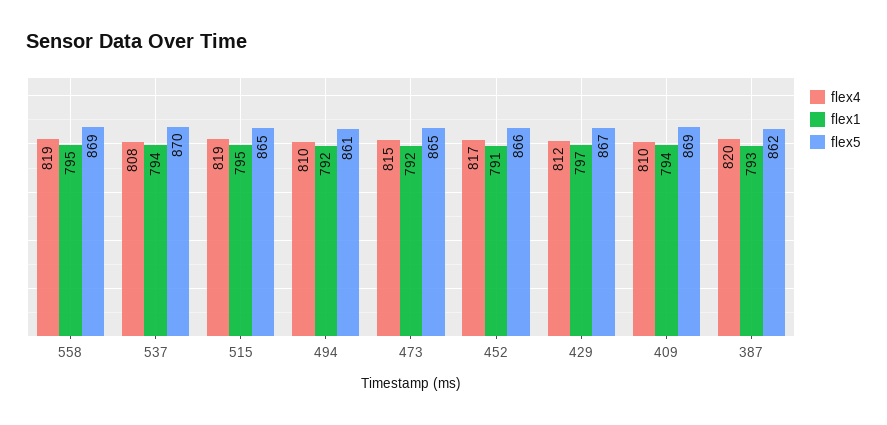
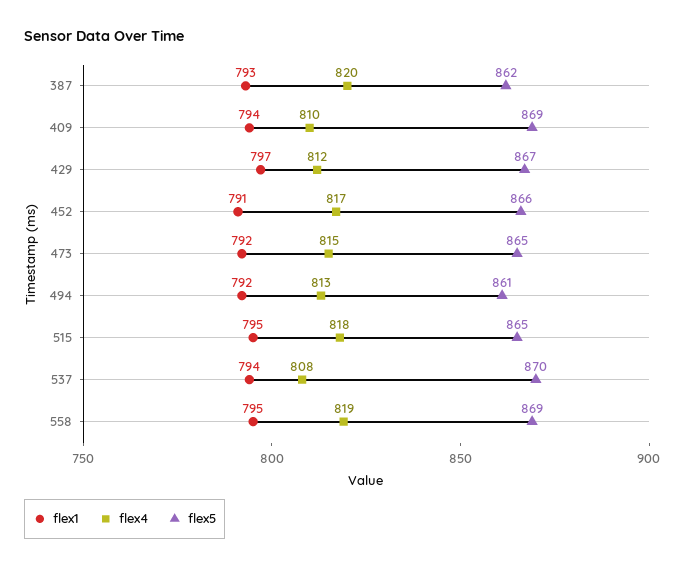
flex4, 515: 819 -> 818
flex4, 494: 810 -> 813

